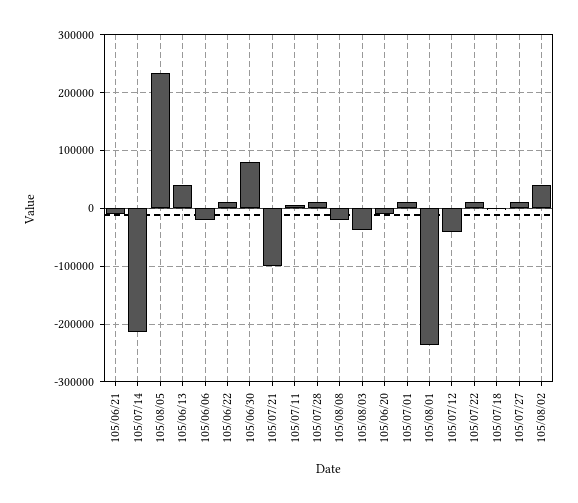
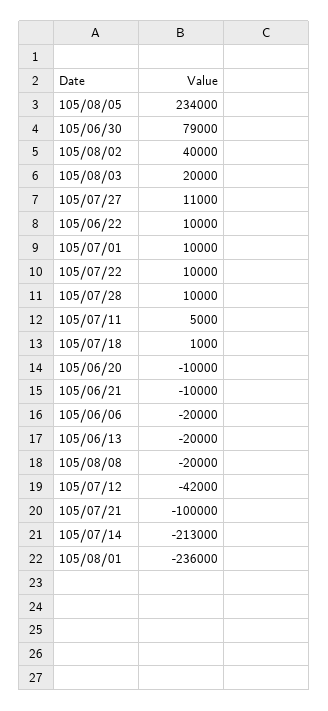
105/06/13: 40000 -> -20000
105/08/03: -40000 -> 20000

